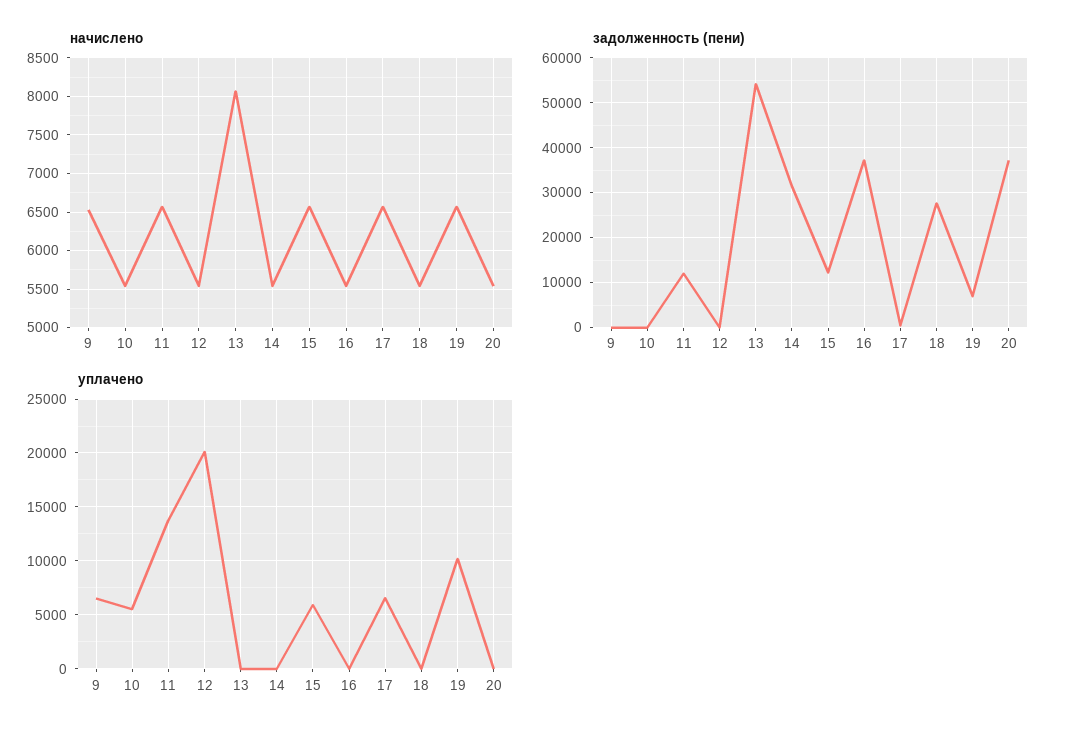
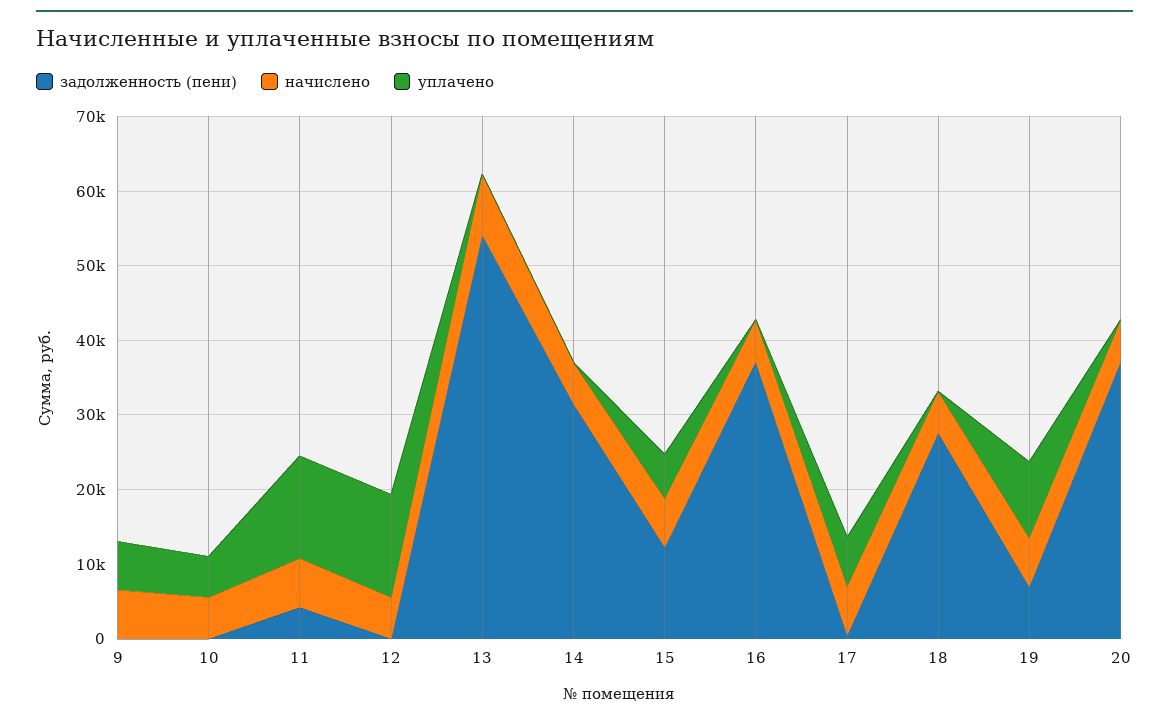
задолженность (пени), 11: 12000 -> 4000
уплачено, 12: 20000 -> 14000

